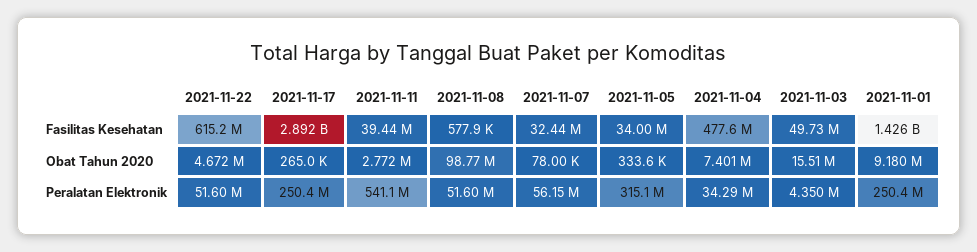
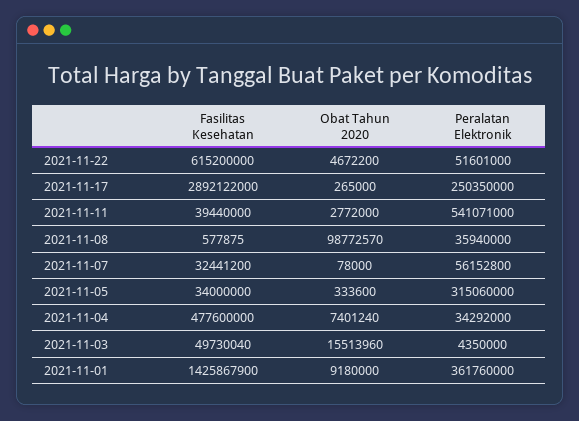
2021-11-08, Peralatan Elektronik: 51600000 -> 35940000
2021-11-01, Peralatan Elektronik: 250400000 -> 361760000

